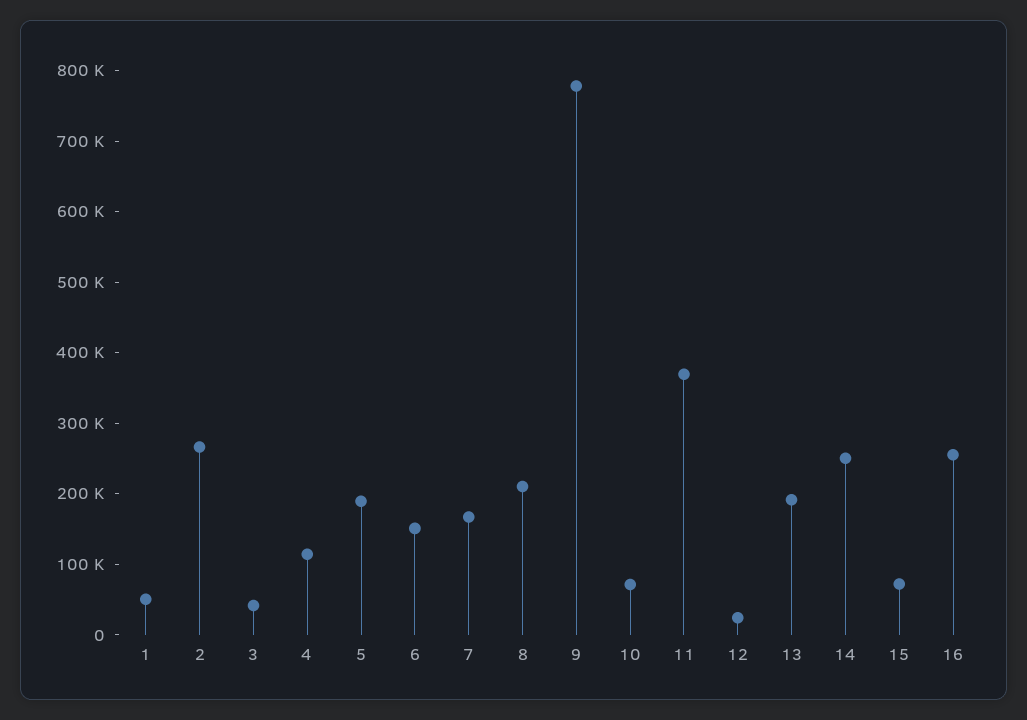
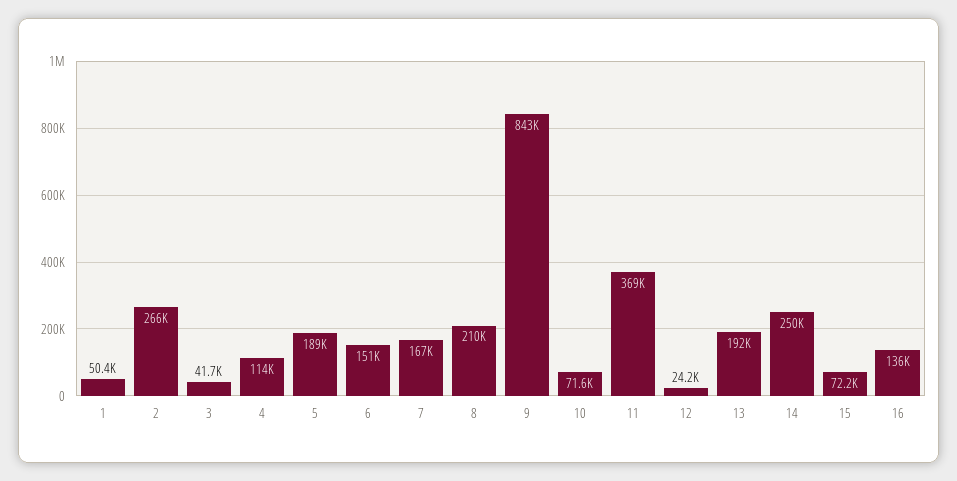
9: 780000 -> 843000
16: 260000 -> 136000

